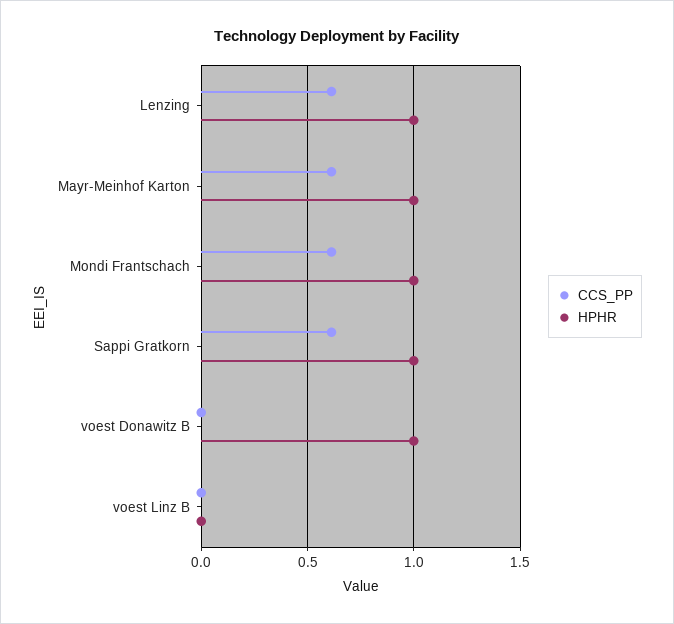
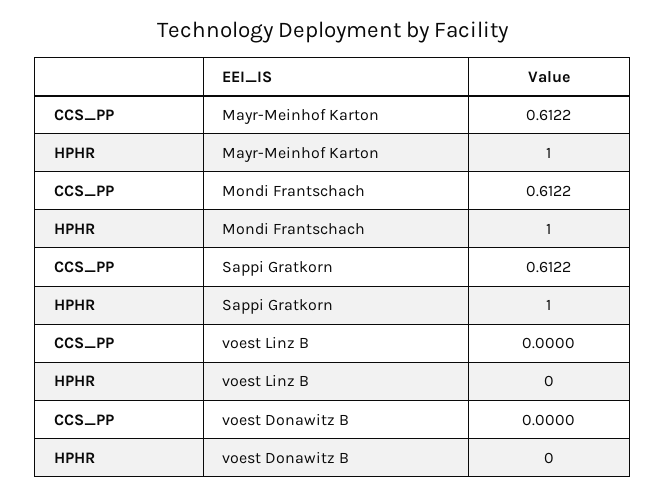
CCS_PP, Lenzing: 0.6 -> none
HPHR, Lenzing: 1 -> none
HPHR, voest Donawitz B: 1 -> 0

